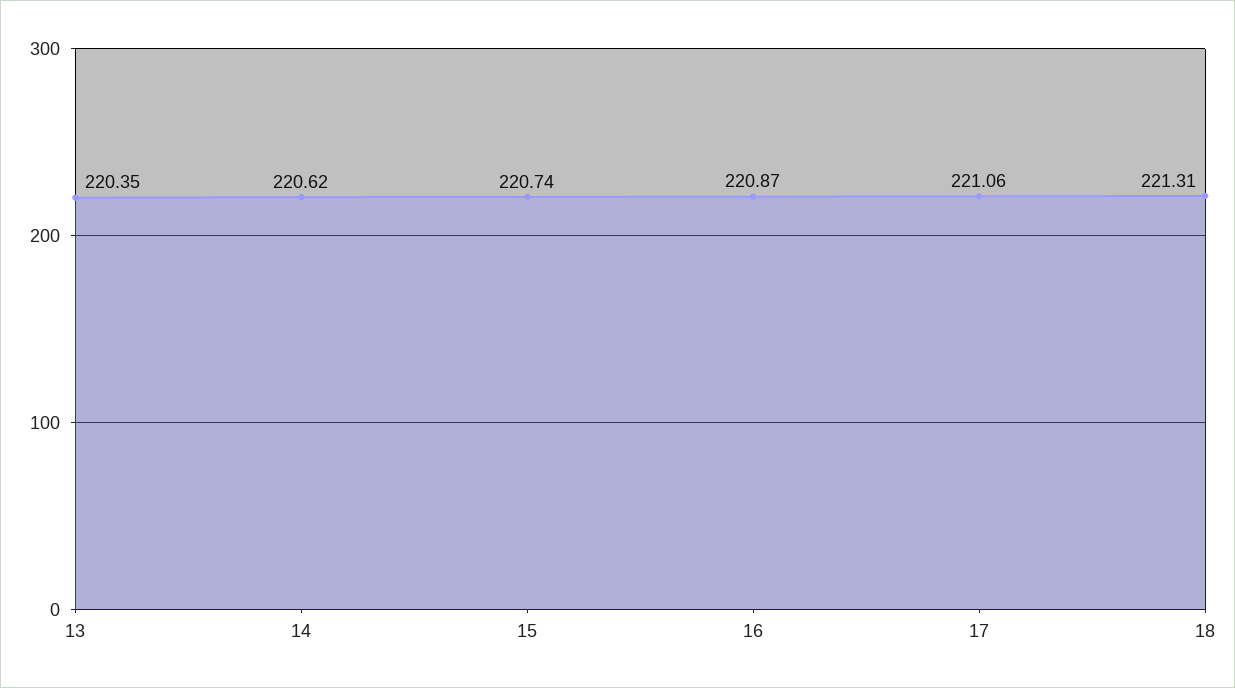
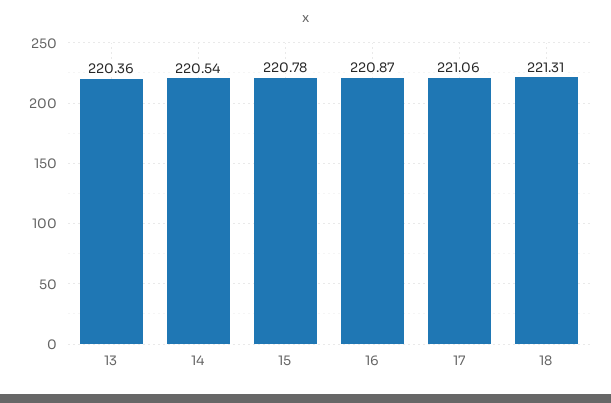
13: 220.35 -> 220.36
14: 220.62 -> 220.54
15: 220.74 -> 220.78

